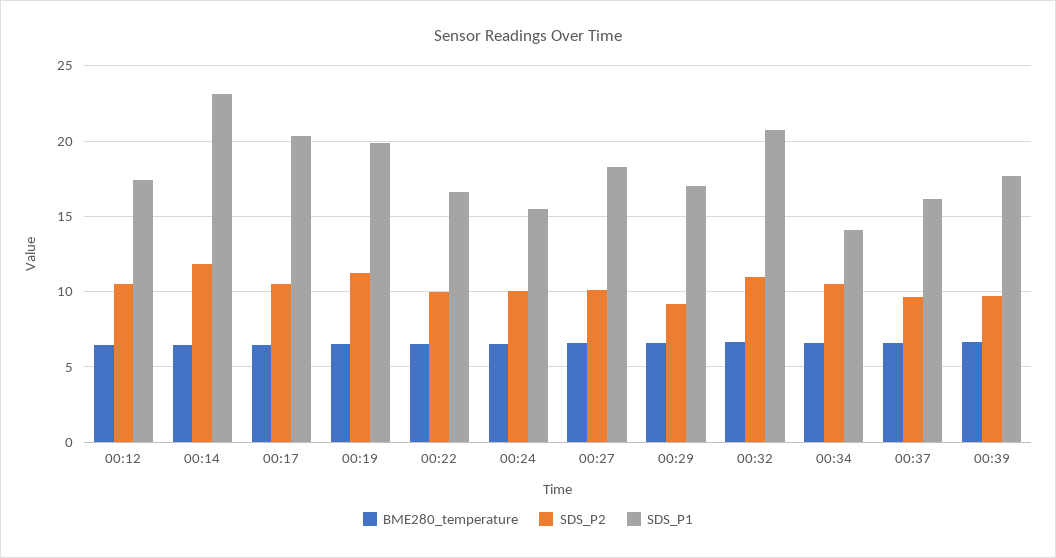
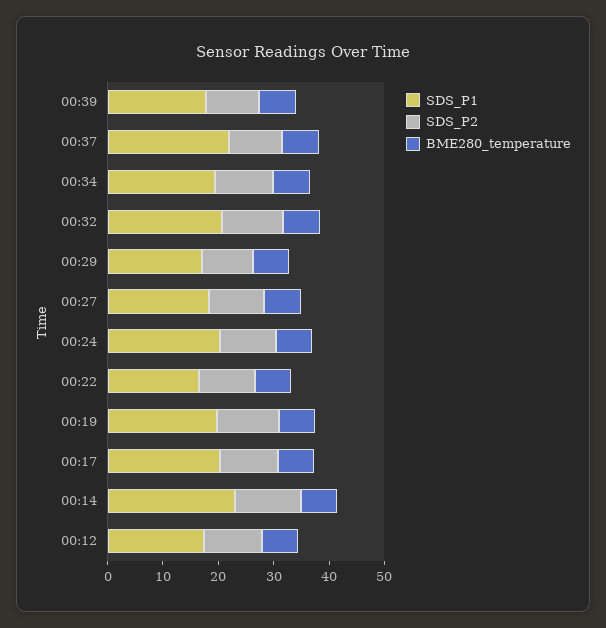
SDS_P1, 00:24: 15.5 -> 20
SDS_P1, 00:34: 14 -> 20
SDS_P1, 00:37: 16 -> 22

